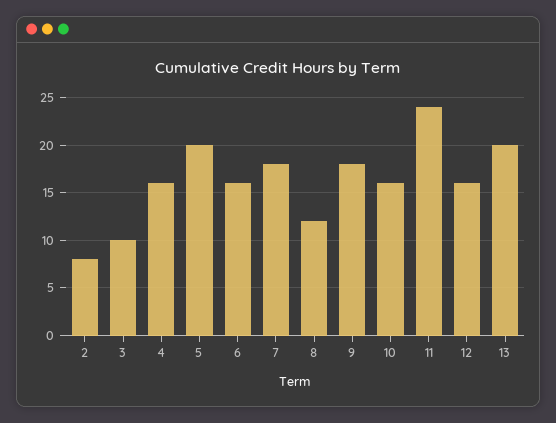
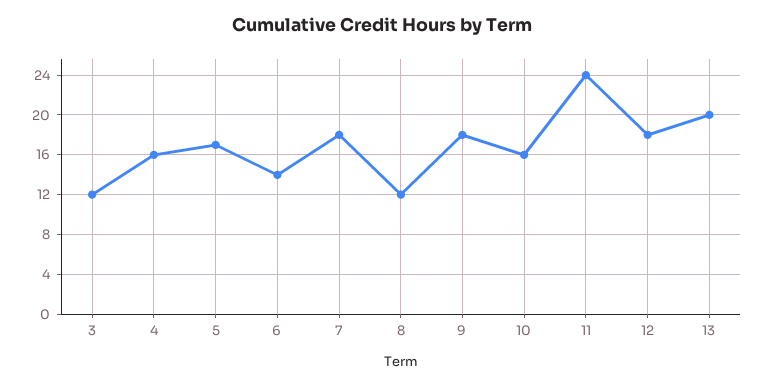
2: 8 -> none
3: 10 -> 12
5: 20 -> 17
6: 16 -> 14
12: 16 -> 18

